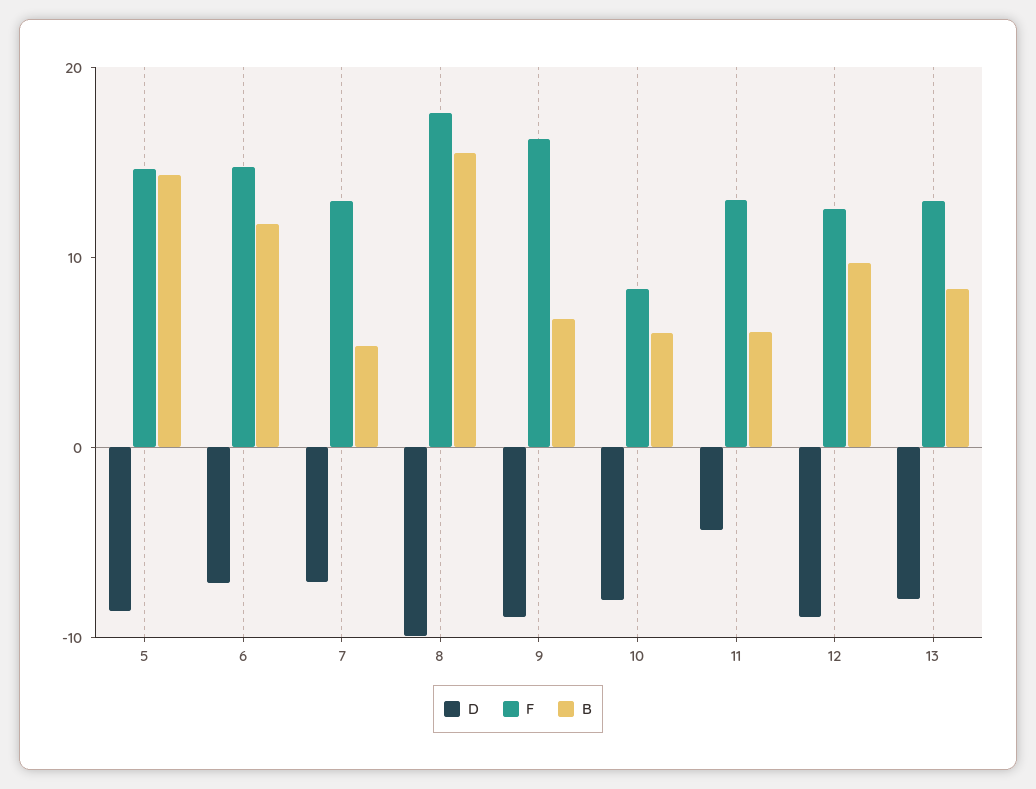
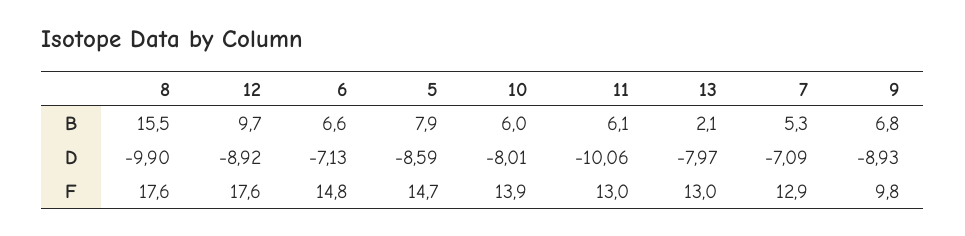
B, 5: 14 -> 7.9
B, 6: 12 -> 6.6
F, 9: 16 -> 9.8
F, 10: 8 -> 13.9
D, 11: -4 -> -10.06
F, 12: 12 -> 17.6
B, 13: 8 -> 2.1

